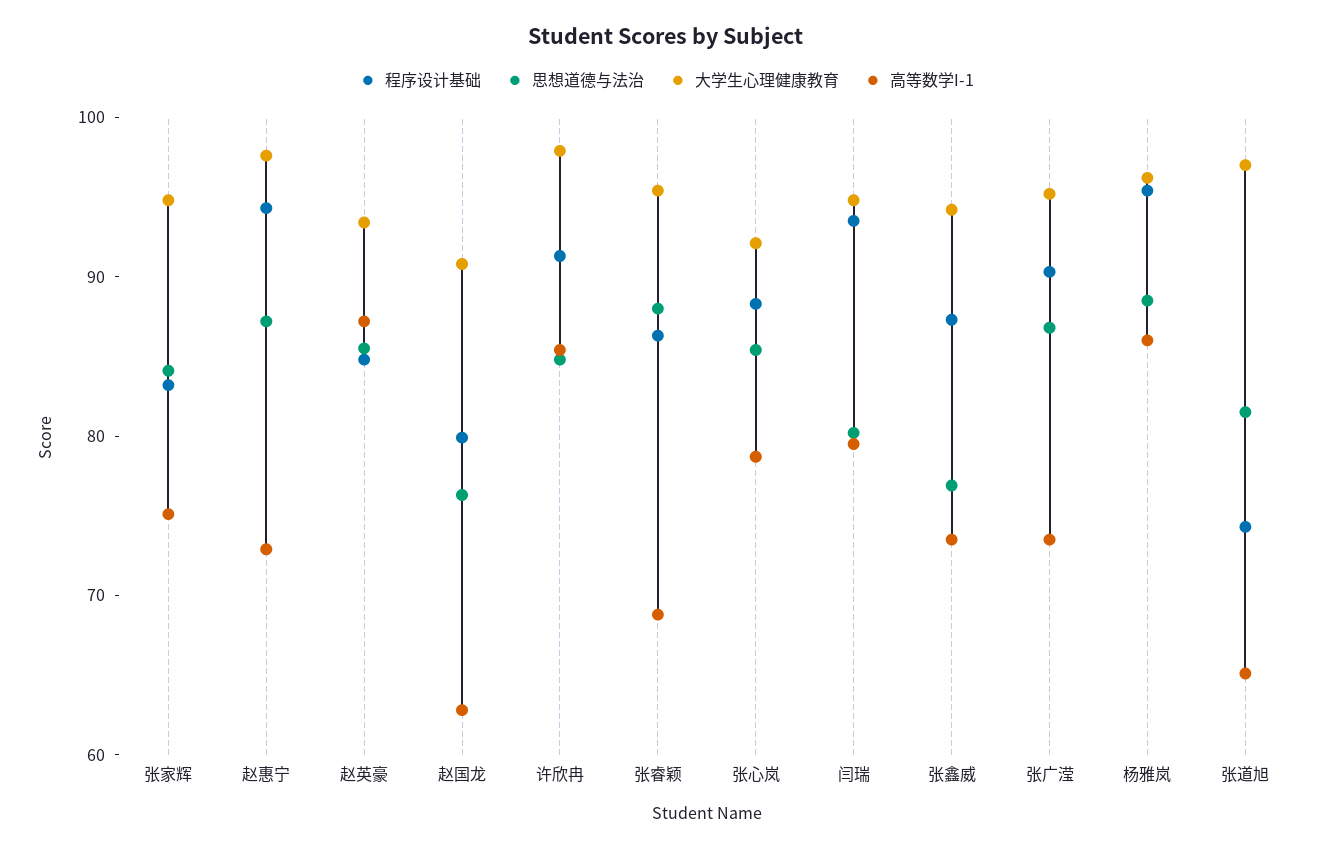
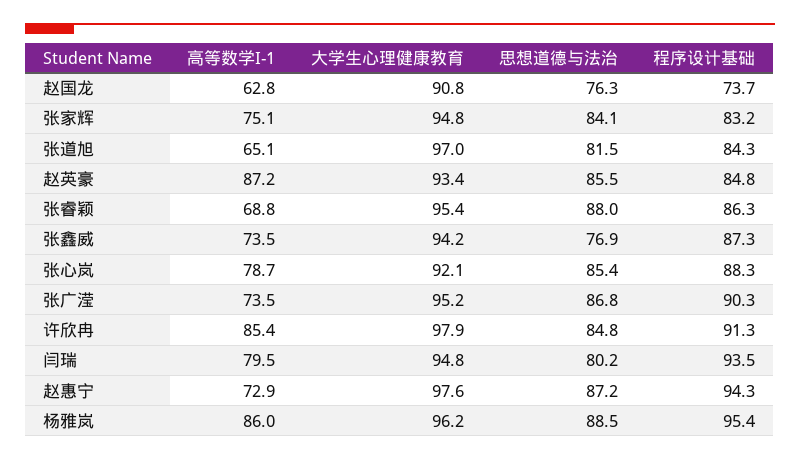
程序设计基础, 赵国龙: 80 -> 73.7
程序设计基础, 张道旭: 74 -> 84.3

